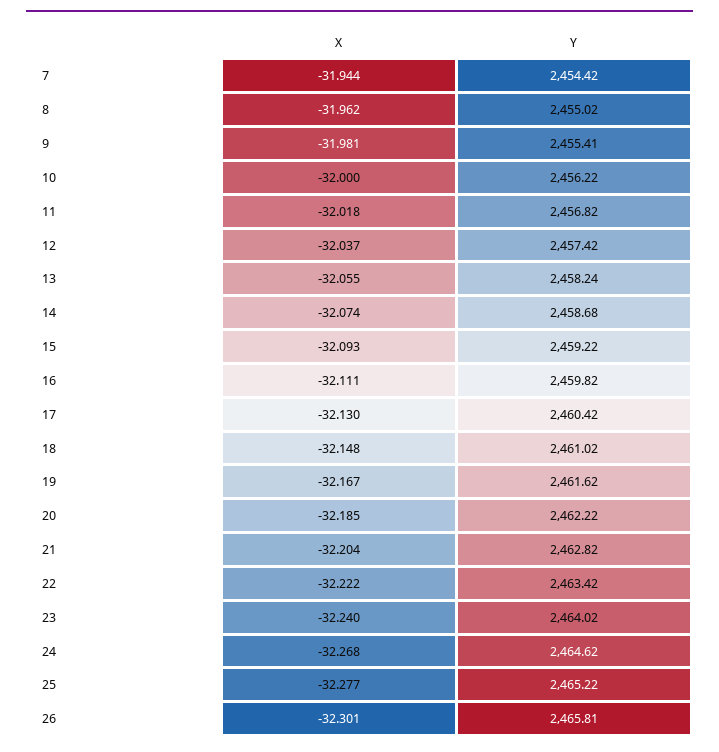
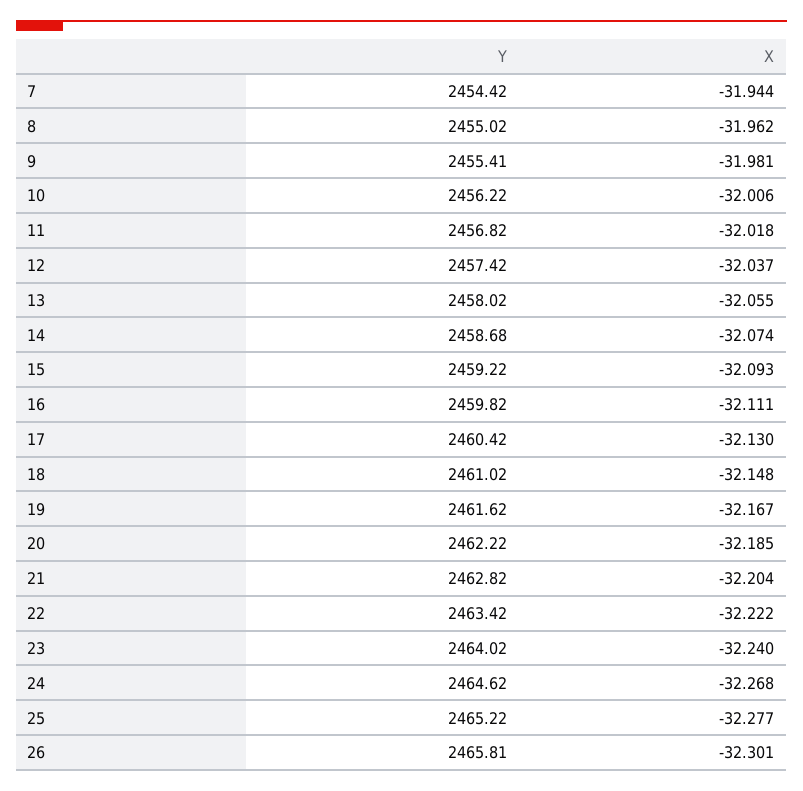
X, 10: -32 -> -32.006
Y, 13: 2458.24 -> 2458.02

